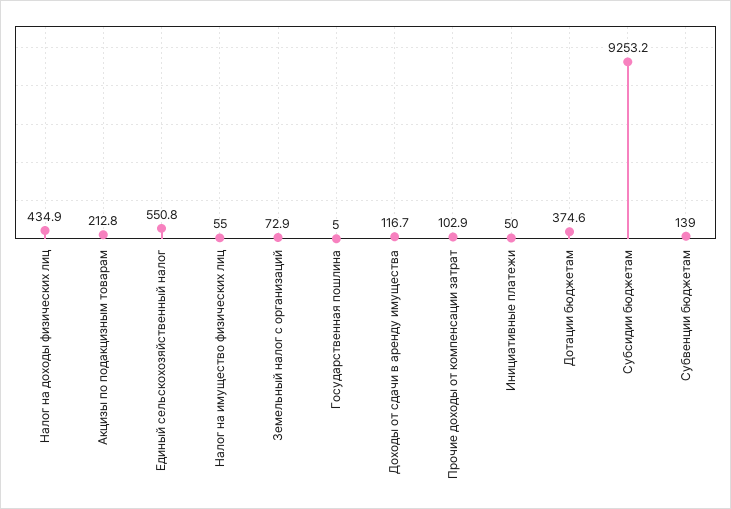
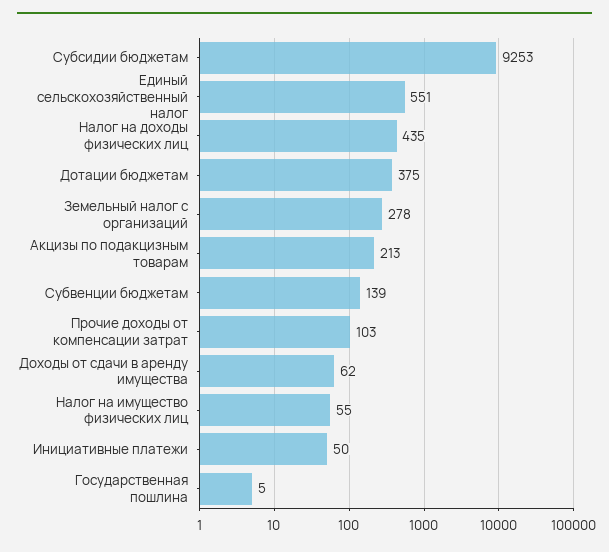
Земельный налог с организаций: 72.9 -> 278
Доходы от сдачи в аренду имущества: 116.7 -> 62

